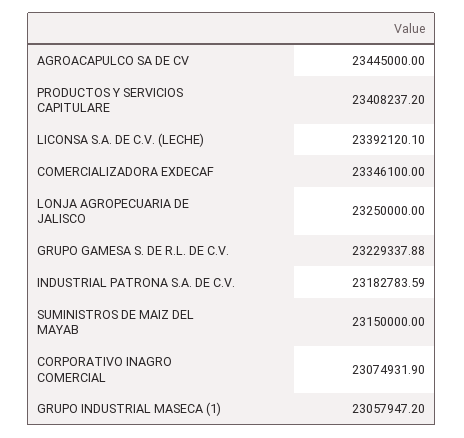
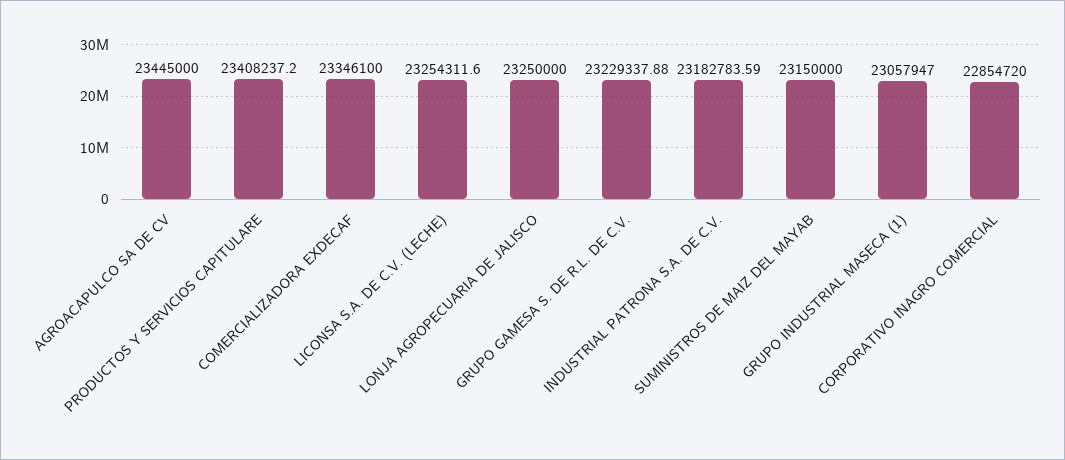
LICONSA S.A. DE C.V. (LECHE): 23392120.1 -> 23254311.6
CORPORATIVO INAGRO COMERCIAL: 23074931.9 -> 22854720
GRUPO INDUSTRIAL MASECA (1): 23057947.2 -> 23057947

